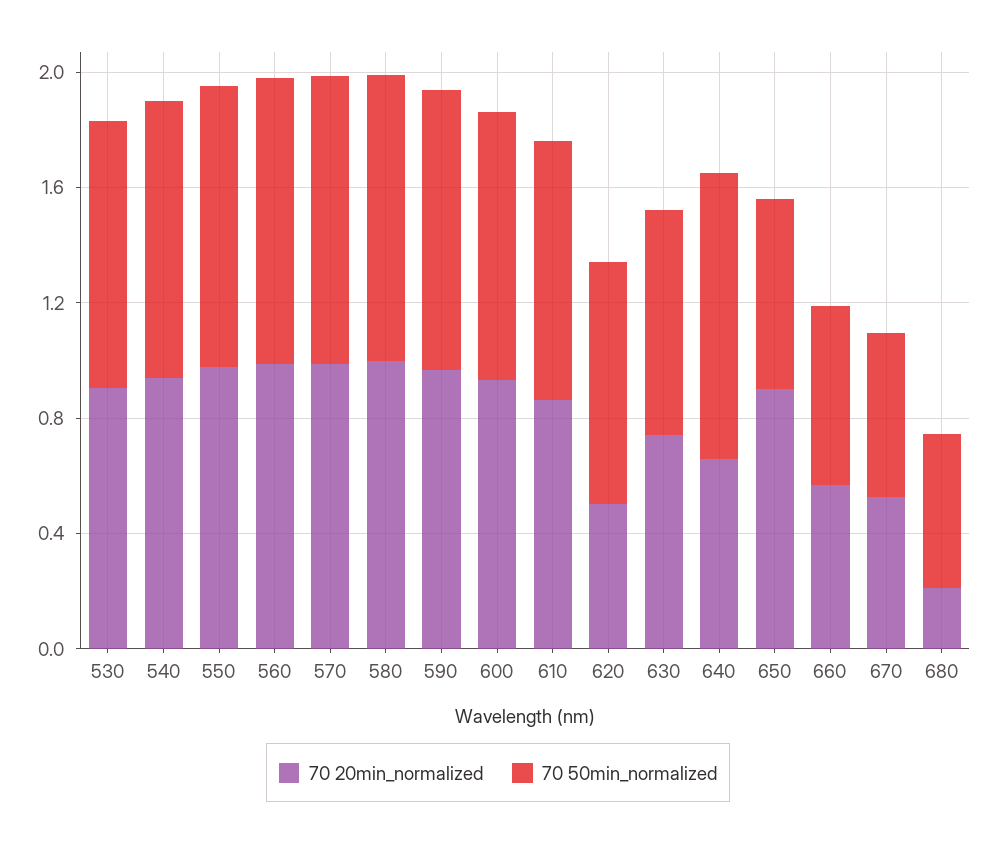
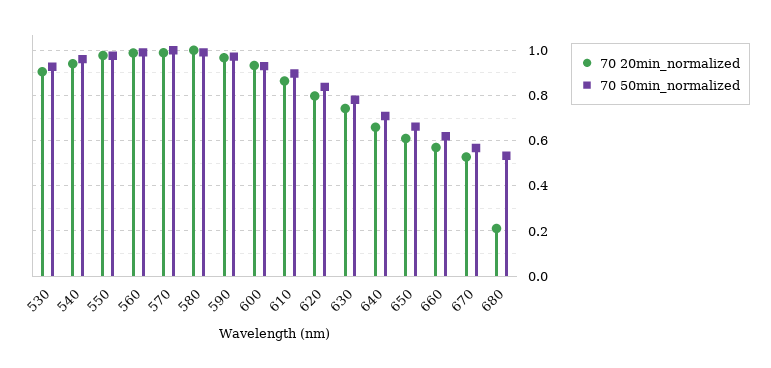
70 20min_normalized, 620: 0.5 -> 0.8
70 50min_normalized, 640: 1 -> 0.7
70 20min_normalized, 650: 0.9 -> 0.6

